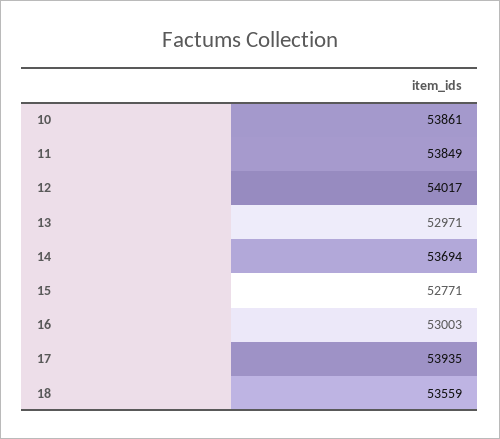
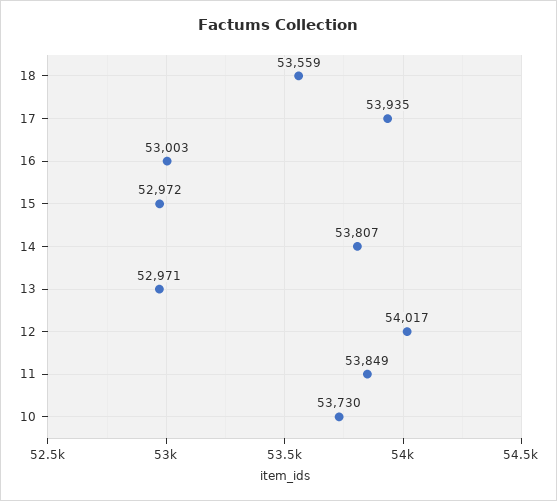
10: 53861 -> 53730
14: 53694 -> 53807
15: 52771 -> 52972

